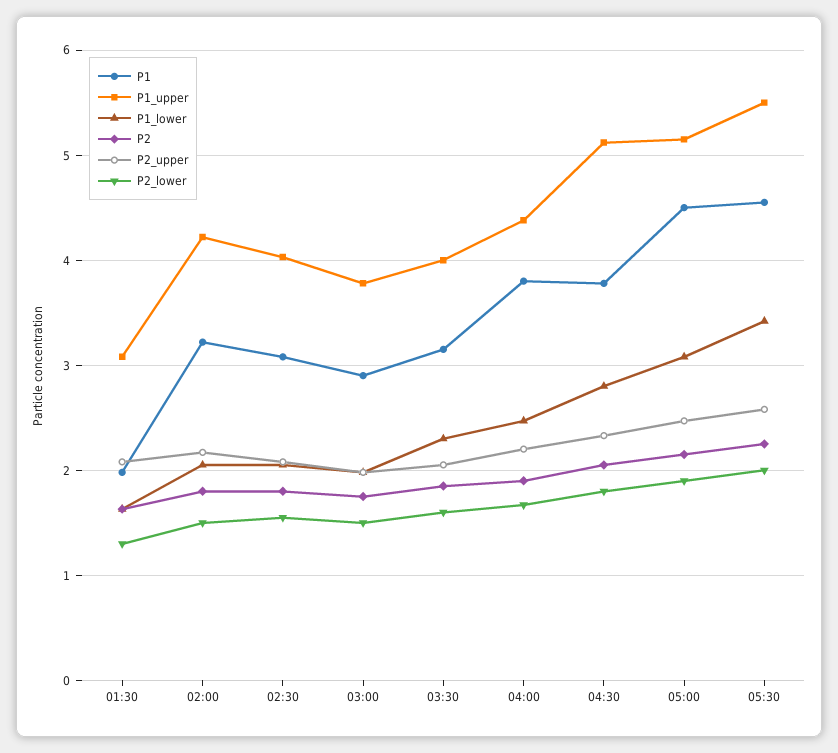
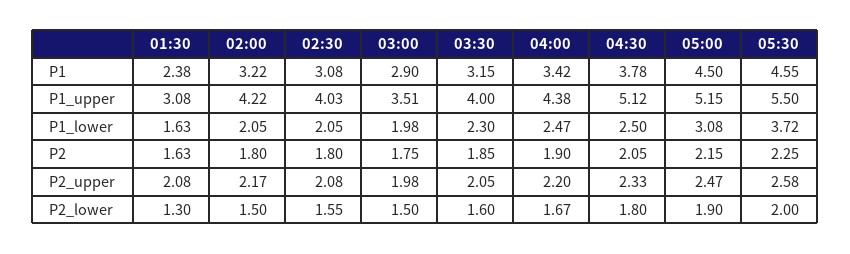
P1, 01:30: 2 -> 2.38
P1_upper, 03:00: 3.8 -> 3.51
P1, 04:00: 3.8 -> 3.42
P1_lower, 04:30: 2.8 -> 2.5
P1_lower, 05:30: 3.4 -> 3.72

